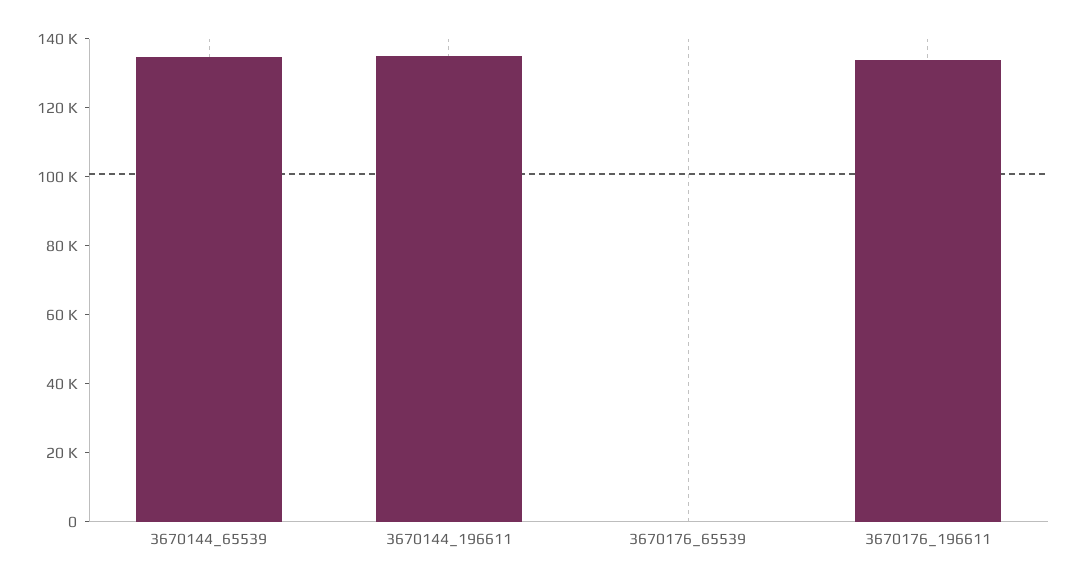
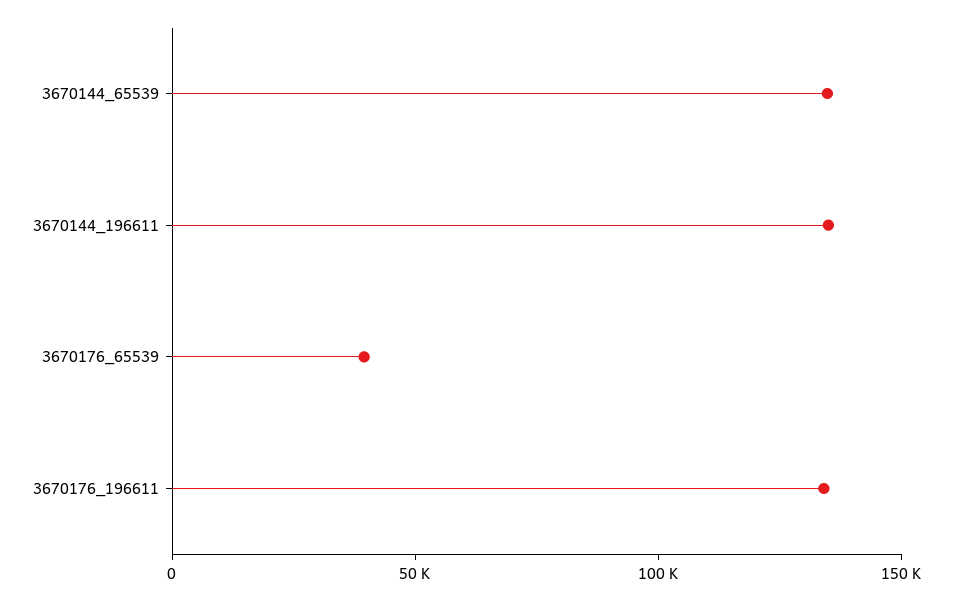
3670176_65539: 0 -> 40000

